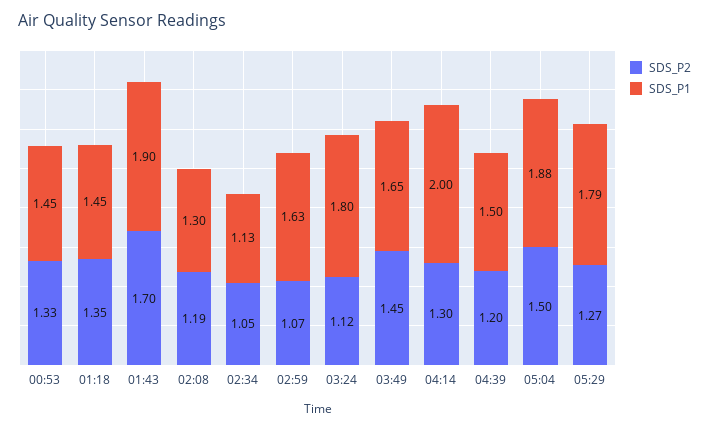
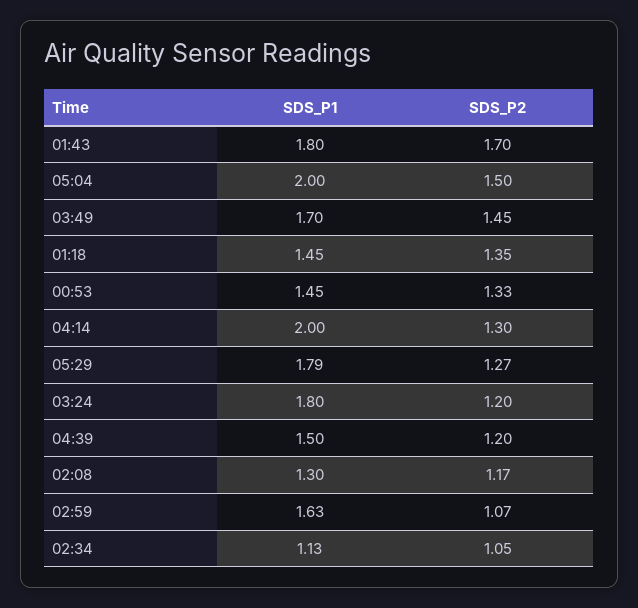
SDS_P1, 01:43: 1.9 -> 1.8
SDS_P2, 02:08: 1.19 -> 1.17
SDS_P2, 03:24: 1.12 -> 1.2
SDS_P1, 03:49: 1.65 -> 1.7
SDS_P1, 05:04: 1.88 -> 2

